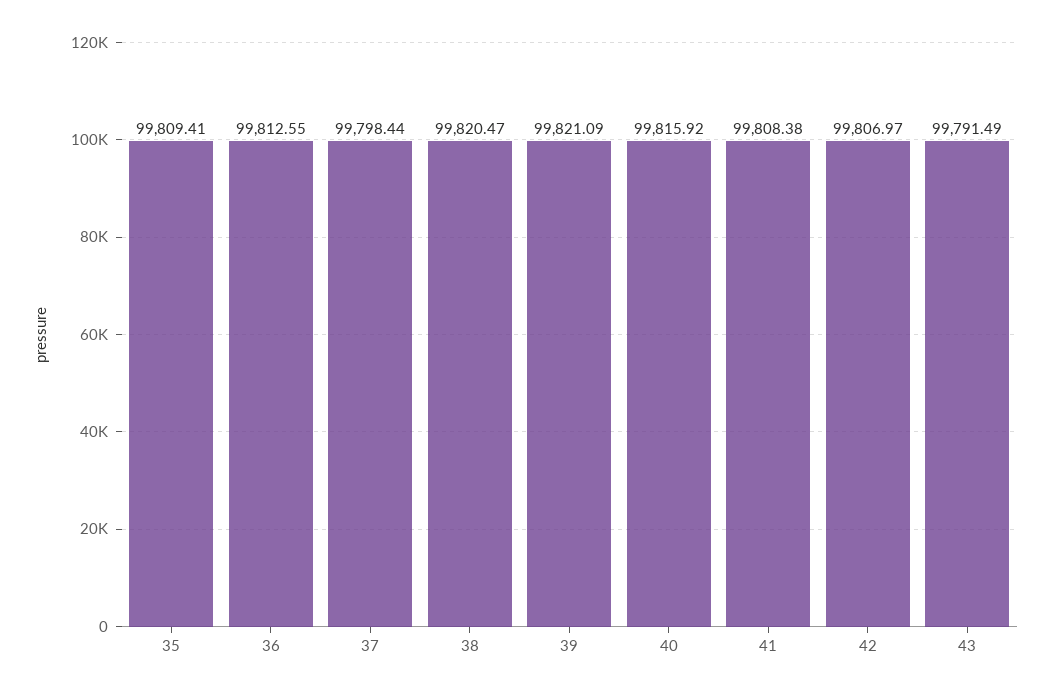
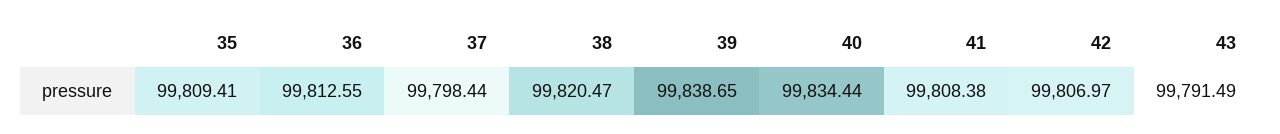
39: 99821.09 -> 99838.65
40: 99815.92 -> 99834.44

